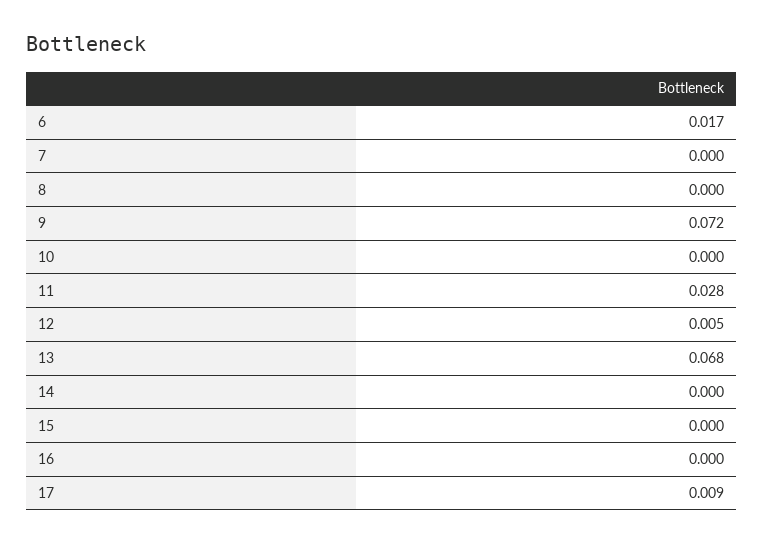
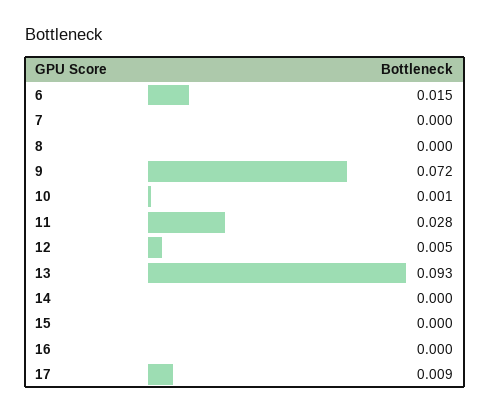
6: 0.017 -> 0.015
10: 0 -> 0.001
13: 0.068 -> 0.093

